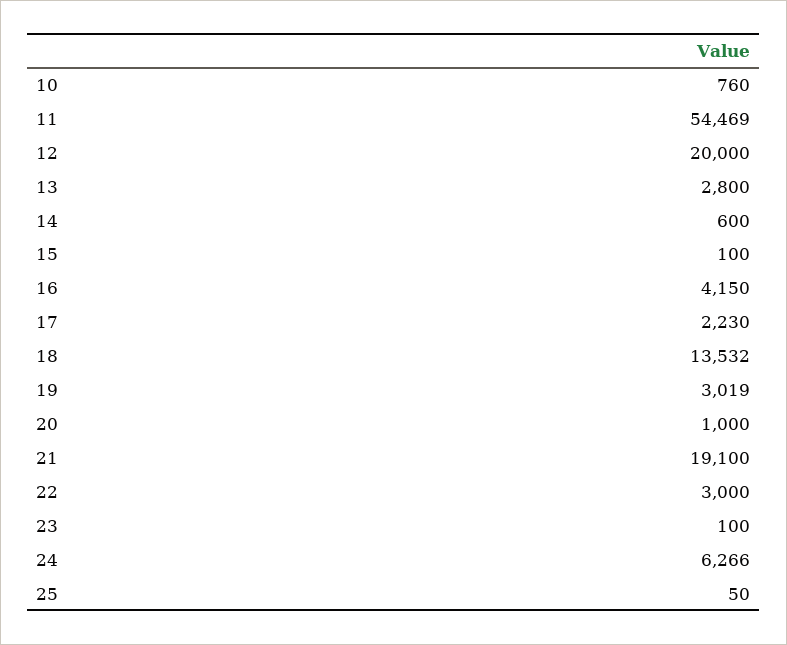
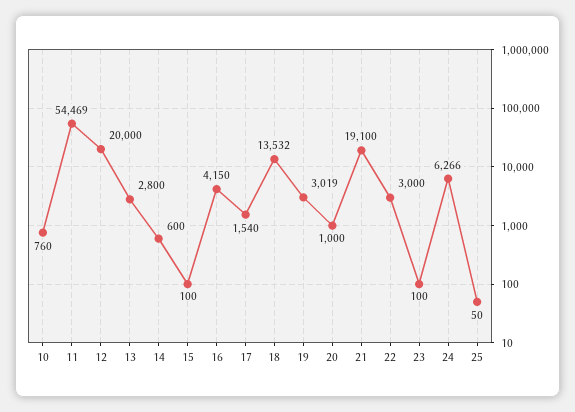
17: 2230 -> 1540

